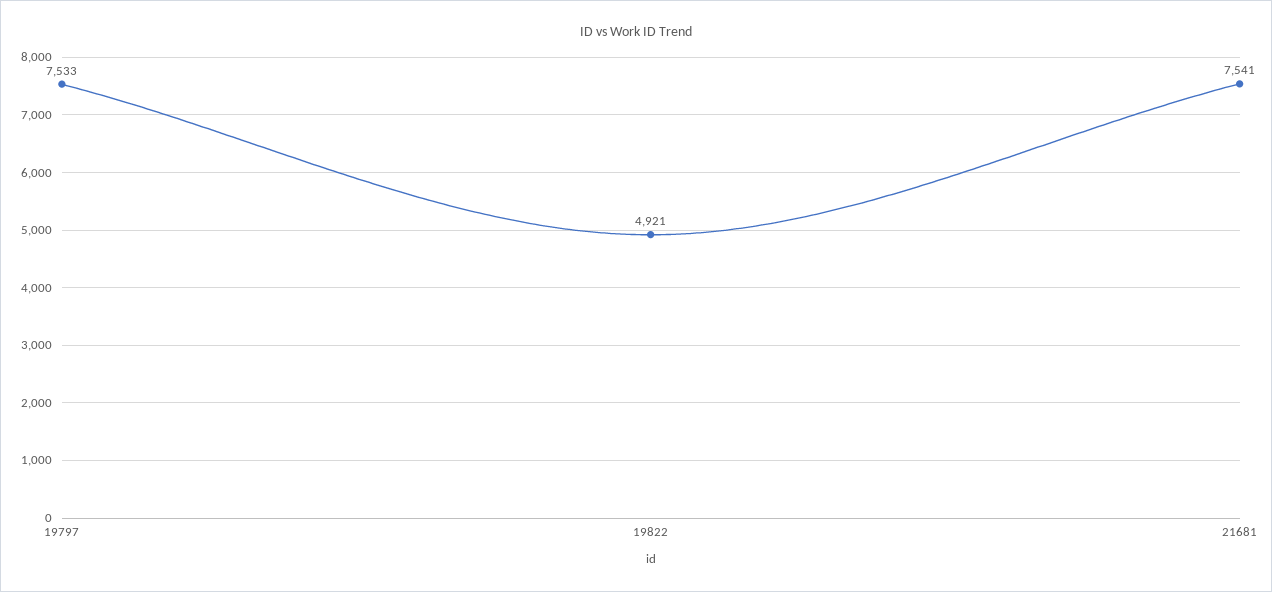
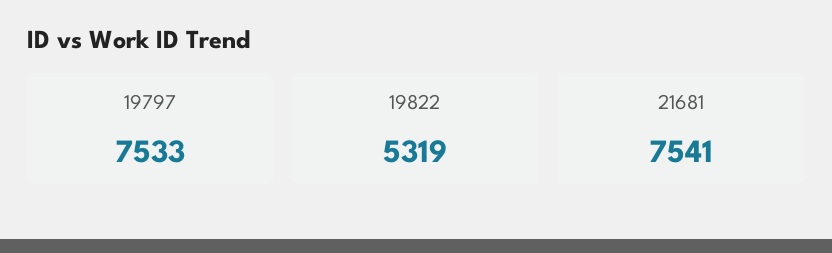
19822: 4921 -> 5319

